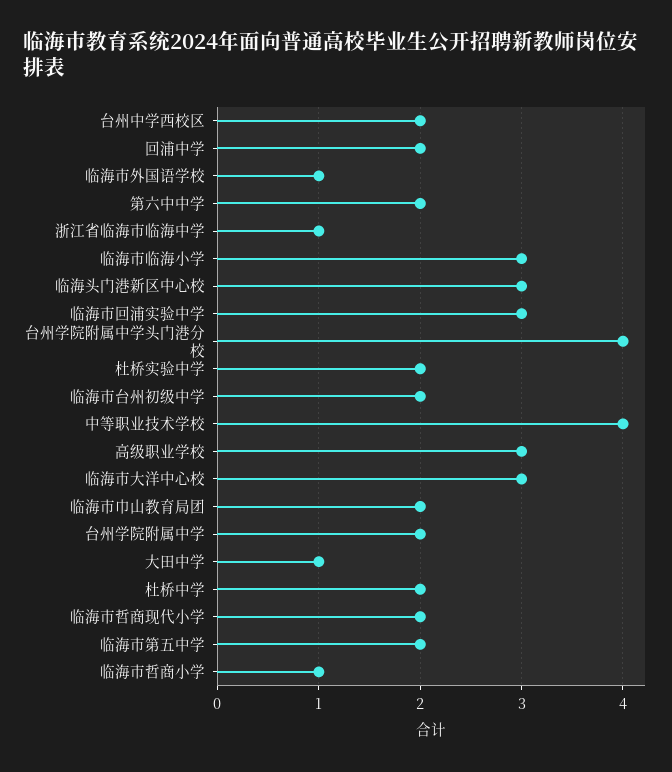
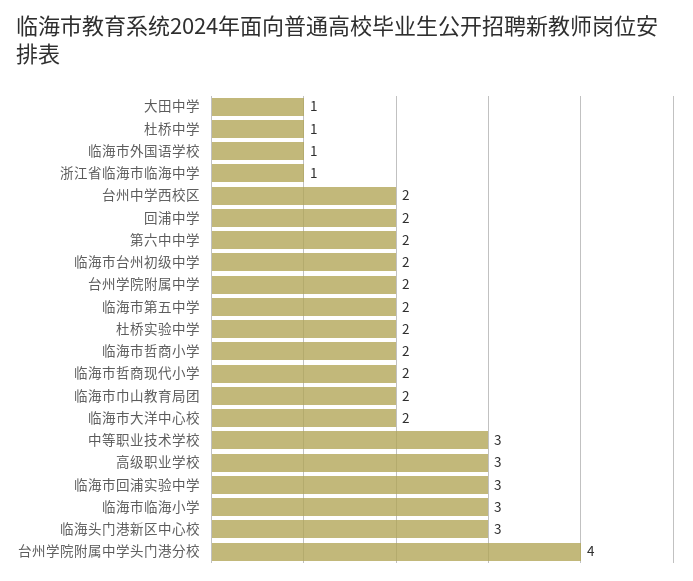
中等职业技术学校: 4 -> 3
临海市大洋中心校: 3 -> 2
杜桥中学: 2 -> 1
临海市哲商小学: 1 -> 2

